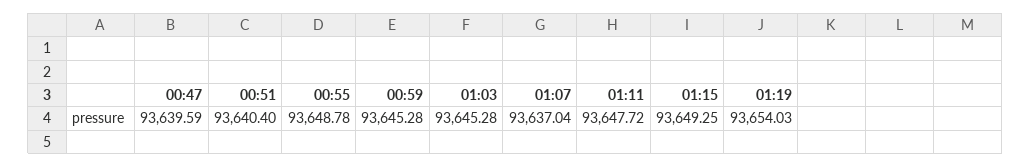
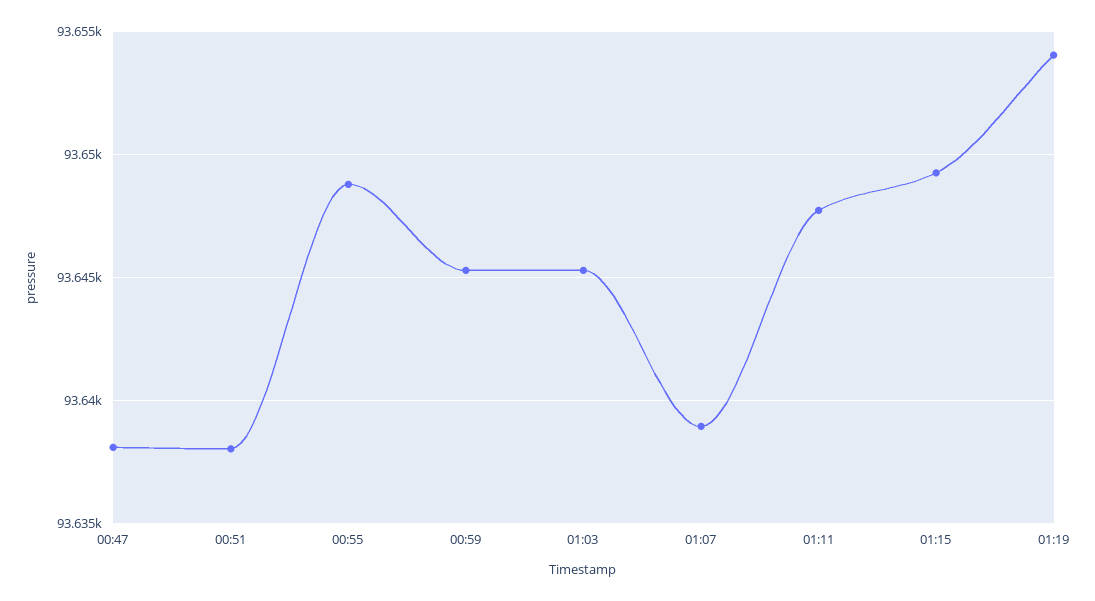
00:47: 93639.59 -> 93638
00:51: 93640.4 -> 93638
01:07: 93637.04 -> 93639

